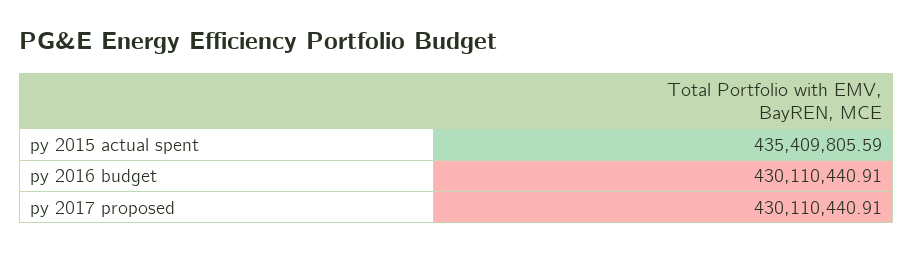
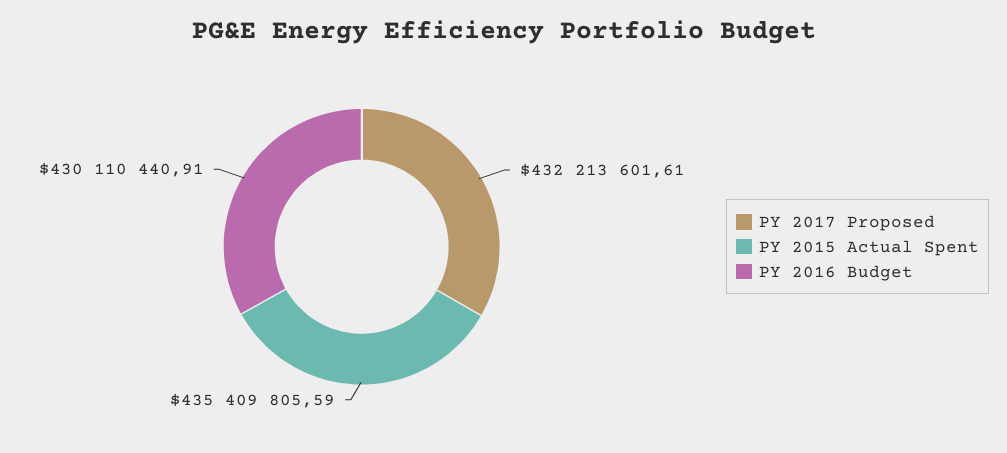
py 2017 proposed: 430110440.91 -> 432213601.61

